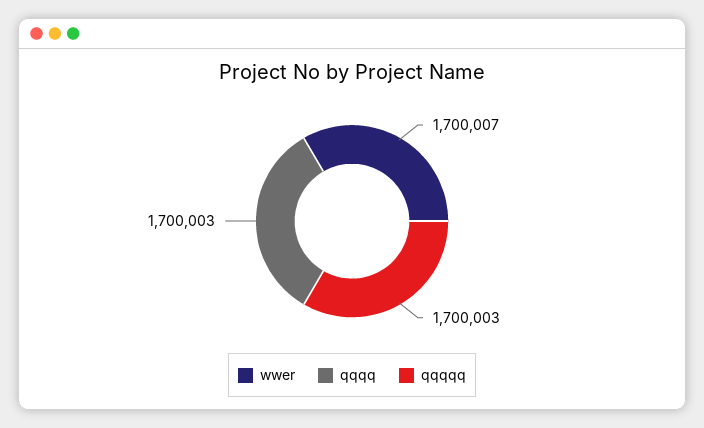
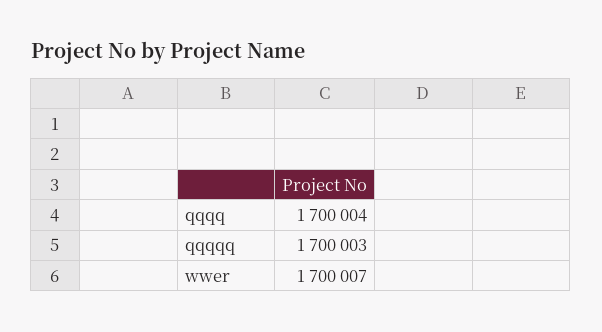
qqqq: 1700003 -> 1700004

